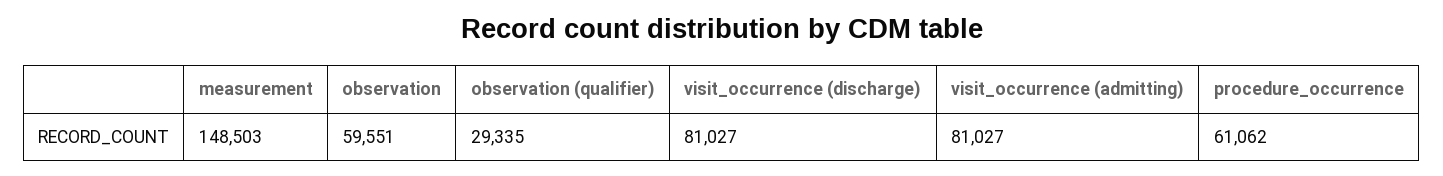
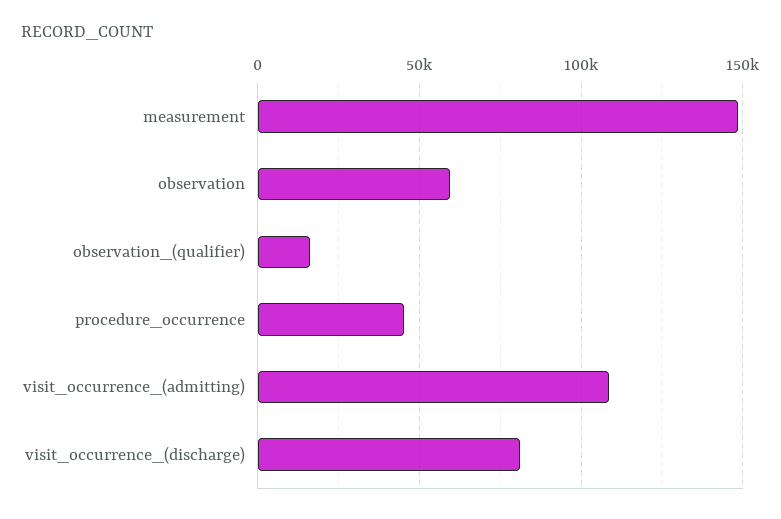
observation (qualifier): 29335 -> 15000
visit_occurrence (admitting): 81027 -> 110000
procedure_occurrence: 61062 -> 45000

